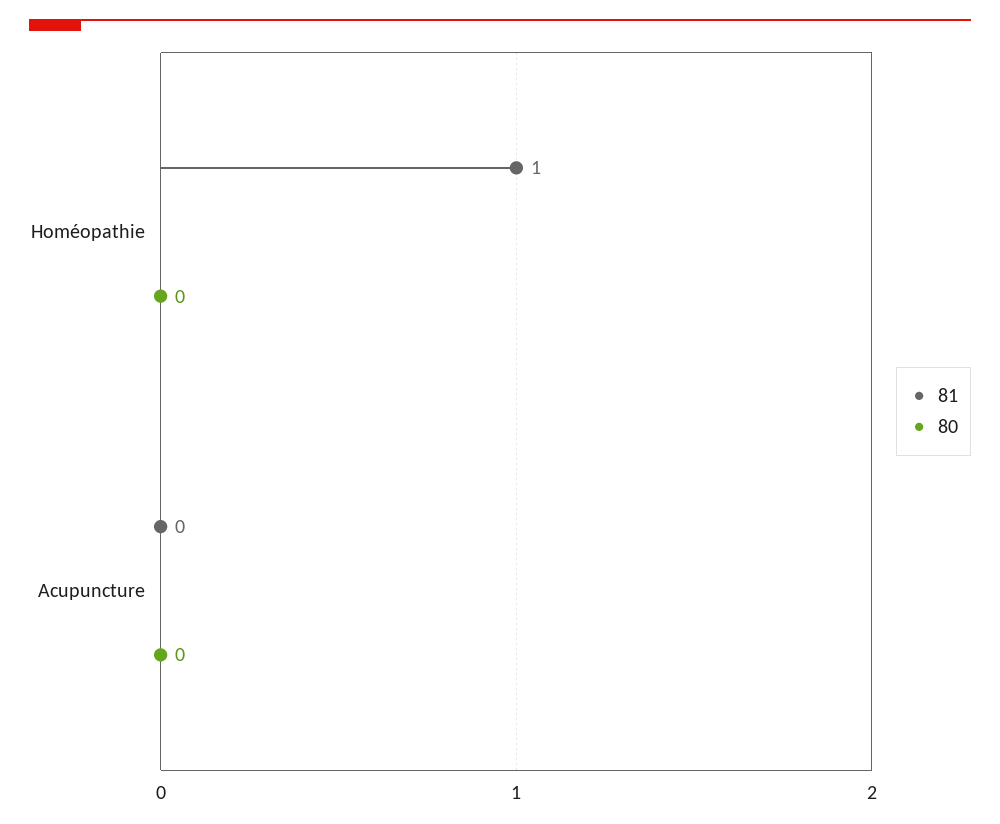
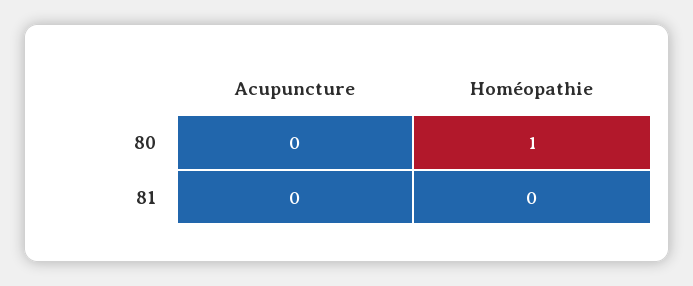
81, Homéopathie: 1 -> 0
80, Homéopathie: 0 -> 1

